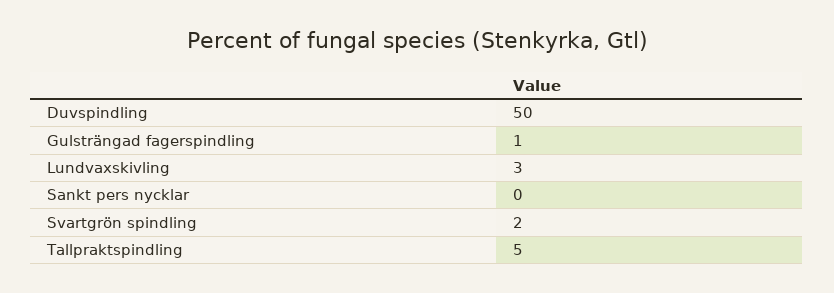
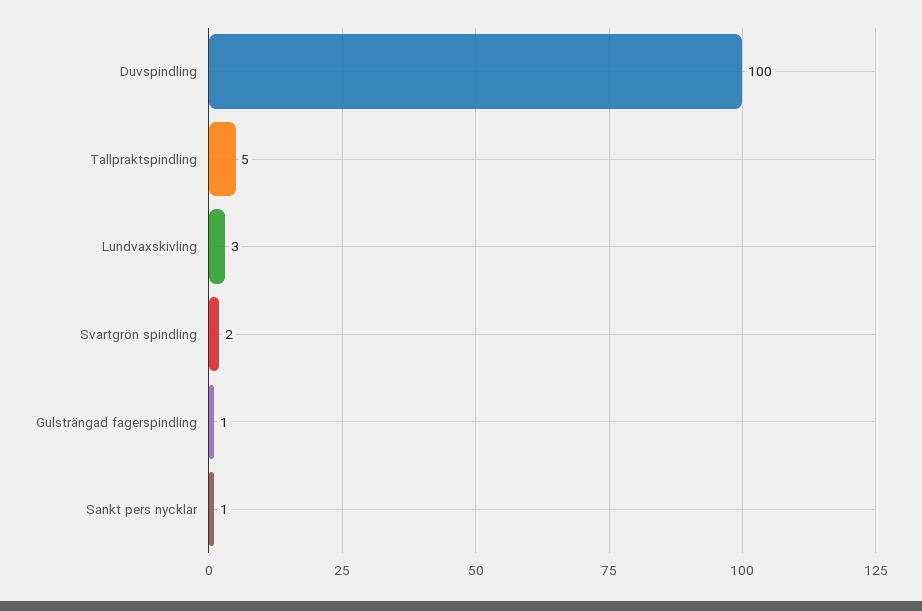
Duvspindling: 50 -> 100
Sankt pers nycklar: 0 -> 1

